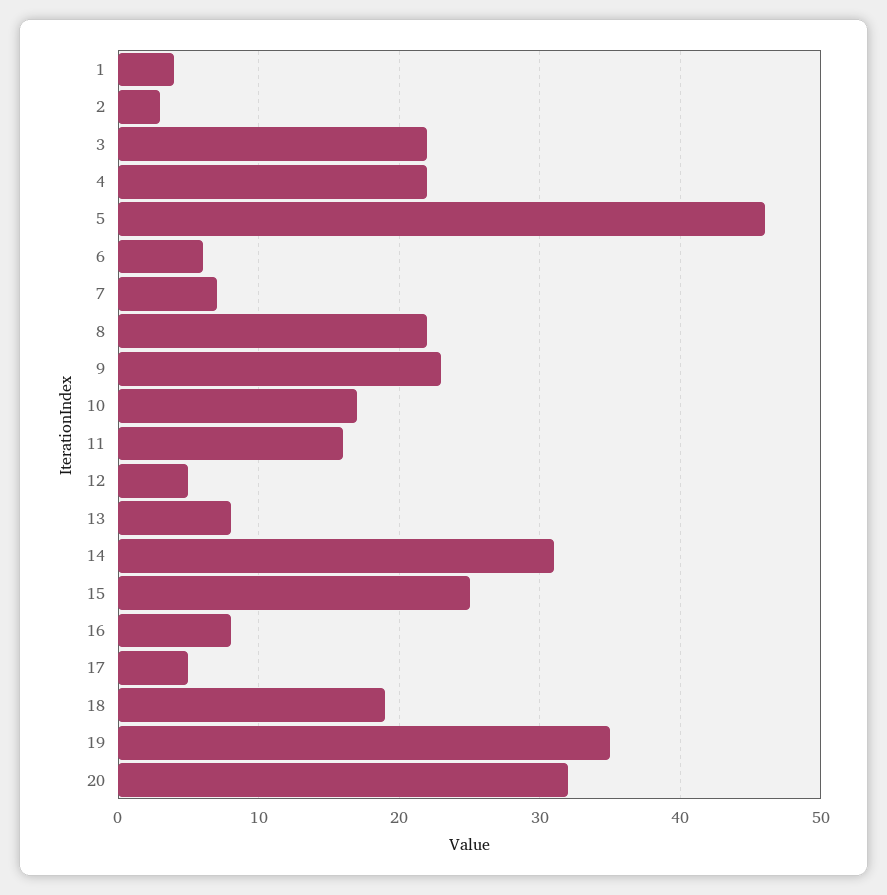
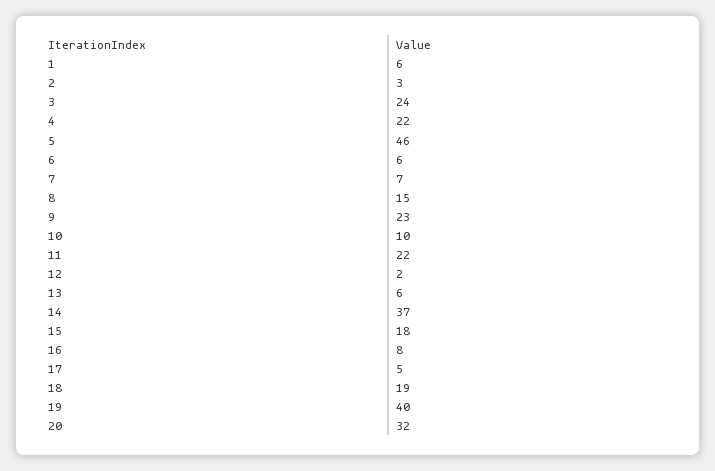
1: 4 -> 6
3: 22 -> 24
8: 22 -> 15
10: 17 -> 10
11: 16 -> 22
12: 5 -> 2
13: 8 -> 6
14: 31 -> 37
15: 25 -> 18
19: 35 -> 40

